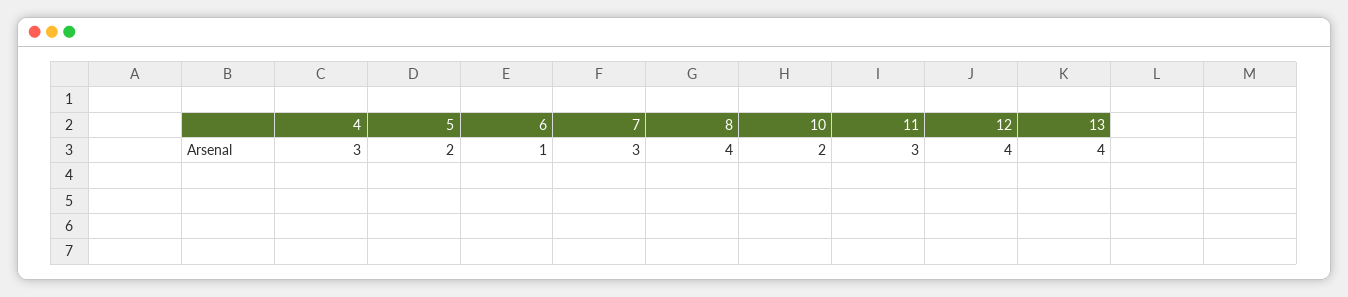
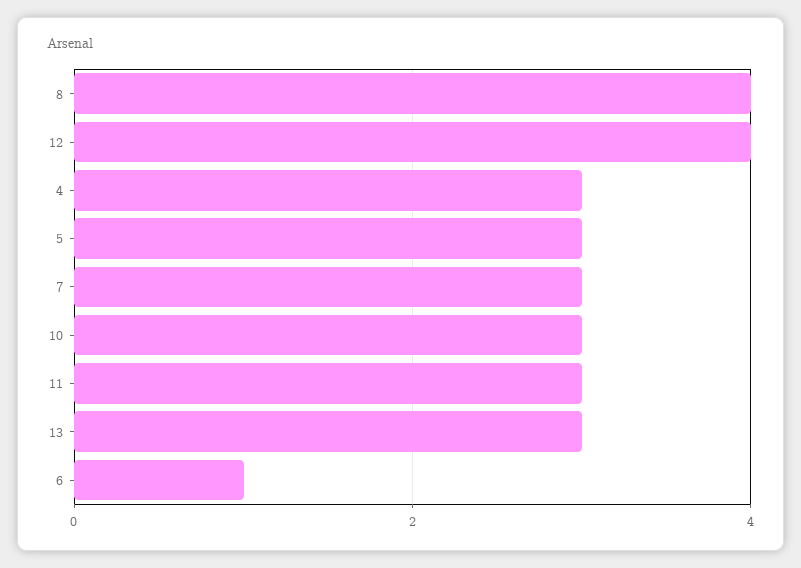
5: 2 -> 3
10: 2 -> 3
13: 4 -> 3

